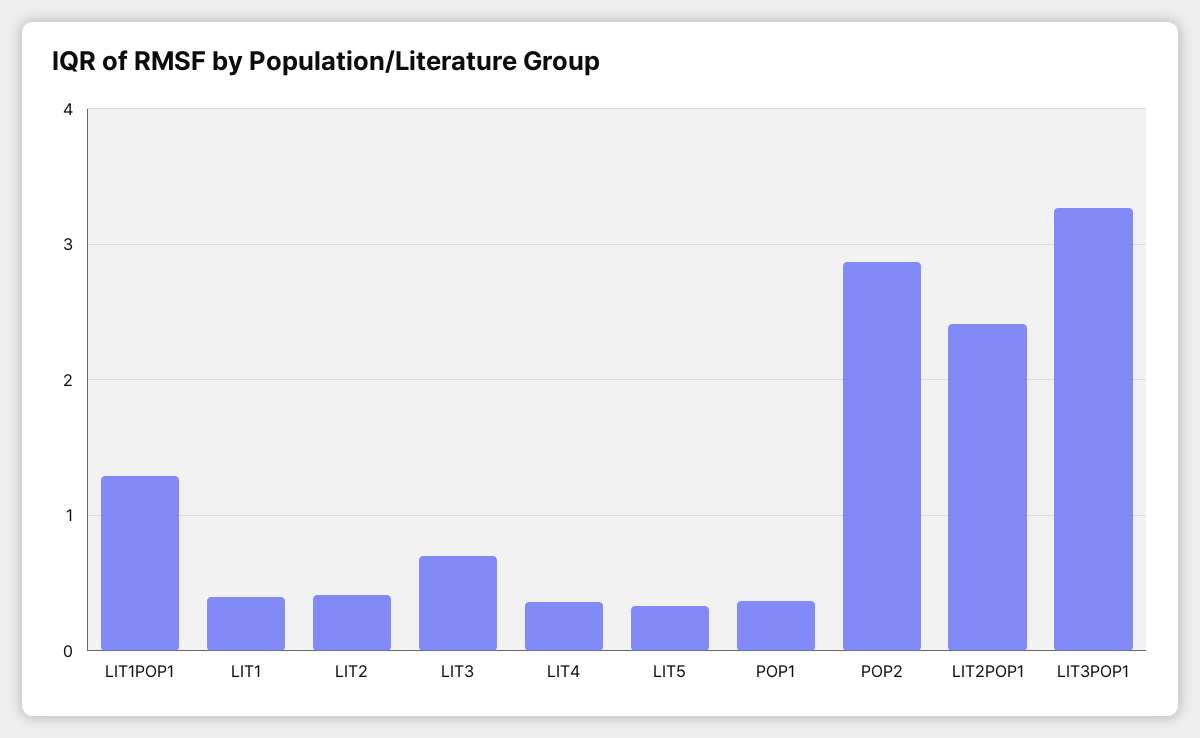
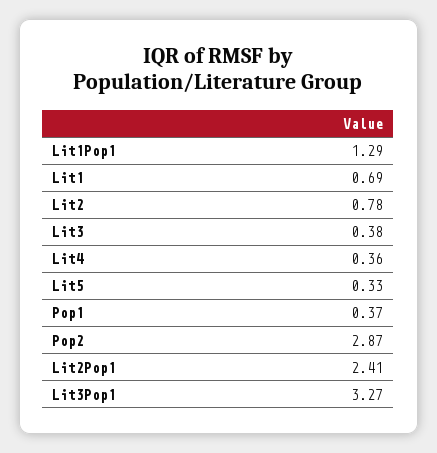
LIT1: 0.4 -> 0.69
LIT2: 0.4 -> 0.78
LIT3: 0.7 -> 0.38

